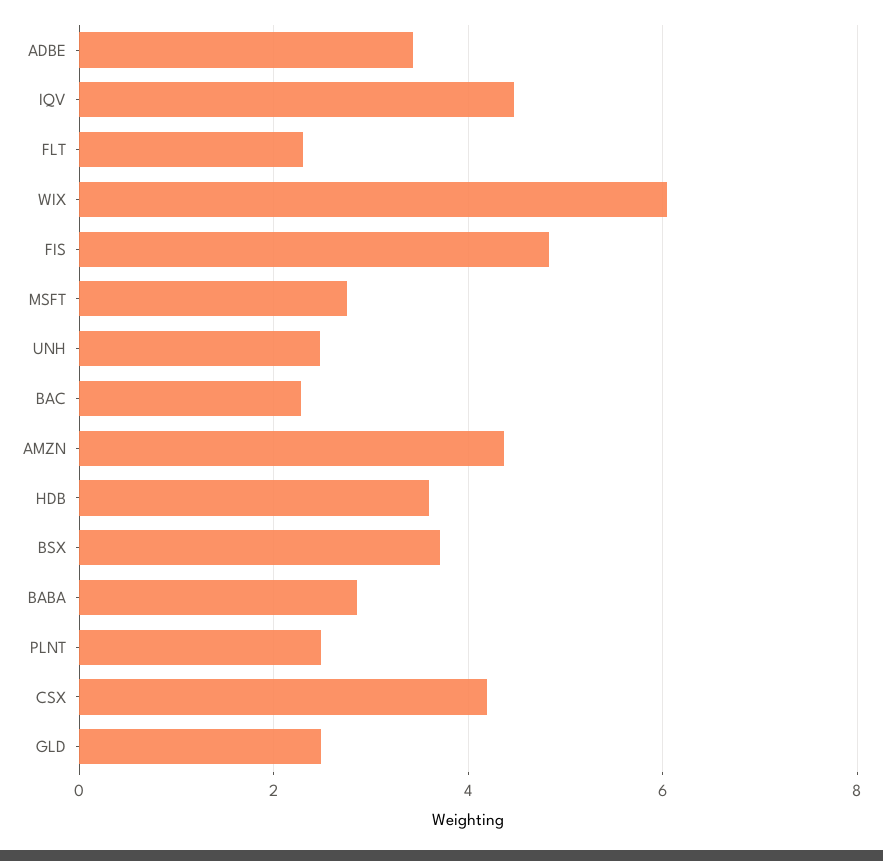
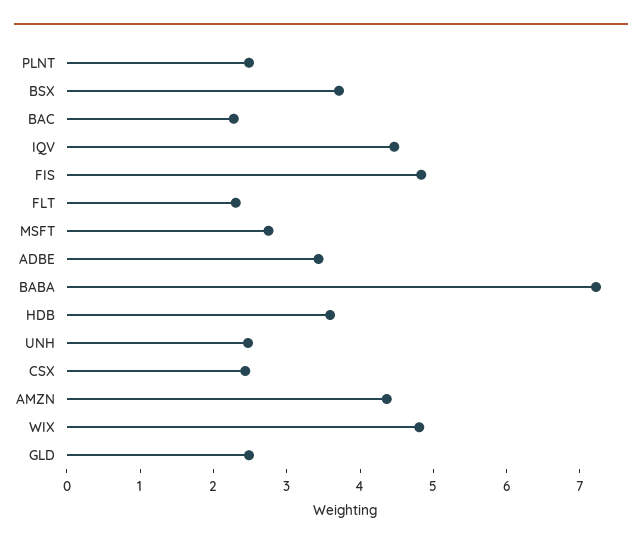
WIX: 6 -> 4.8
BABA: 2.8 -> 7.2
CSX: 4.2 -> 2.4

